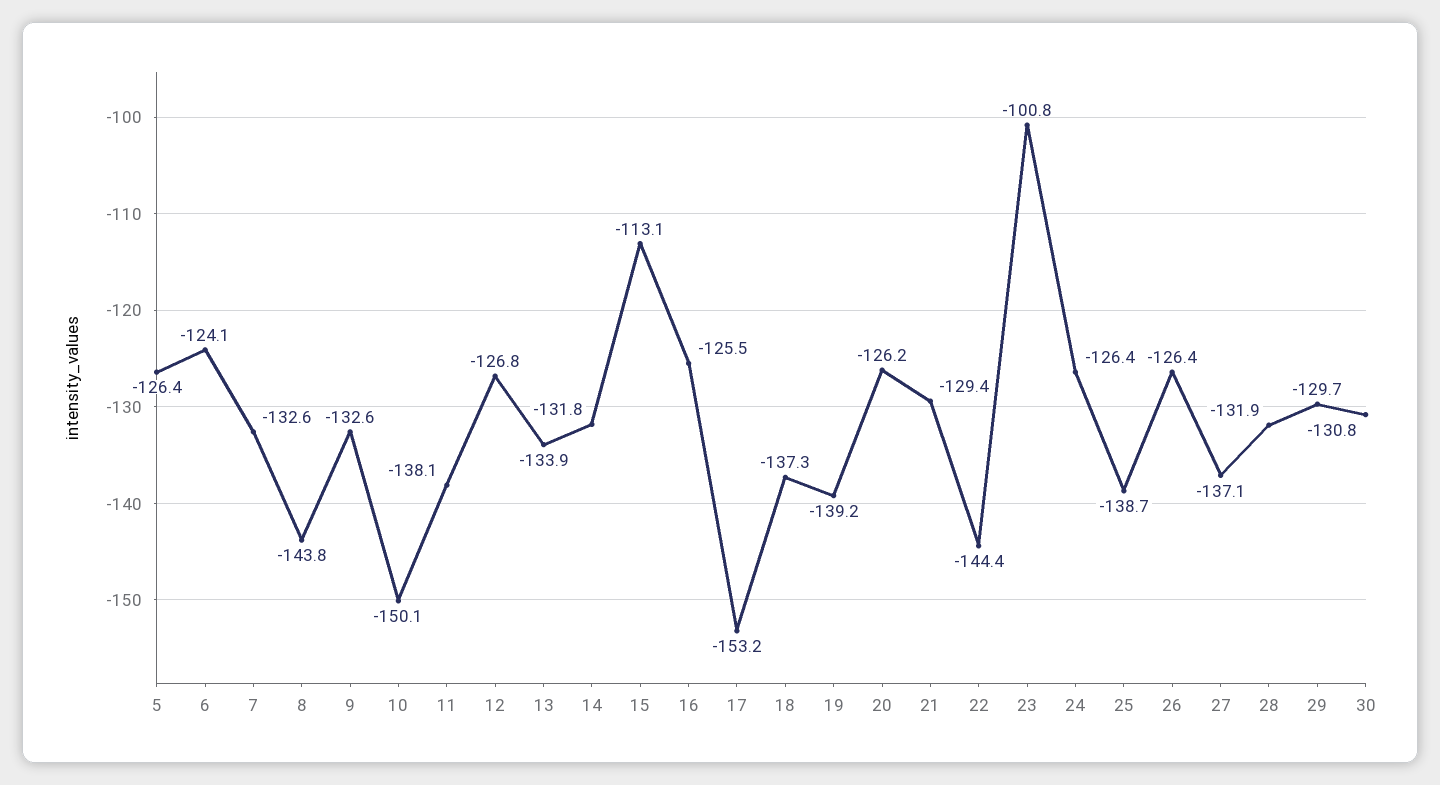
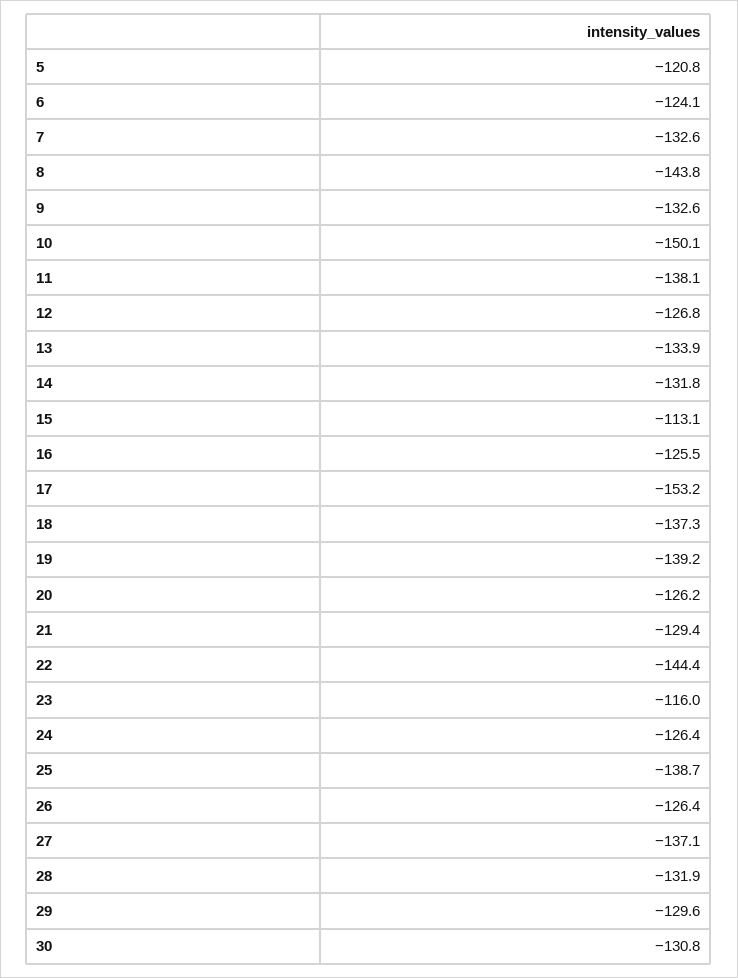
5: -126.4 -> -120.8
23: -100.8 -> -116
29: -129.7 -> -129.6

